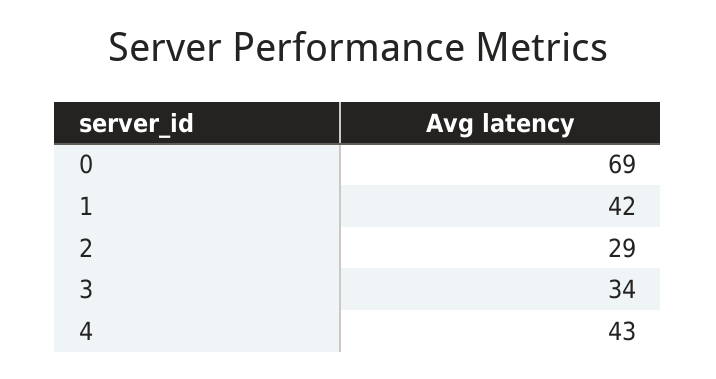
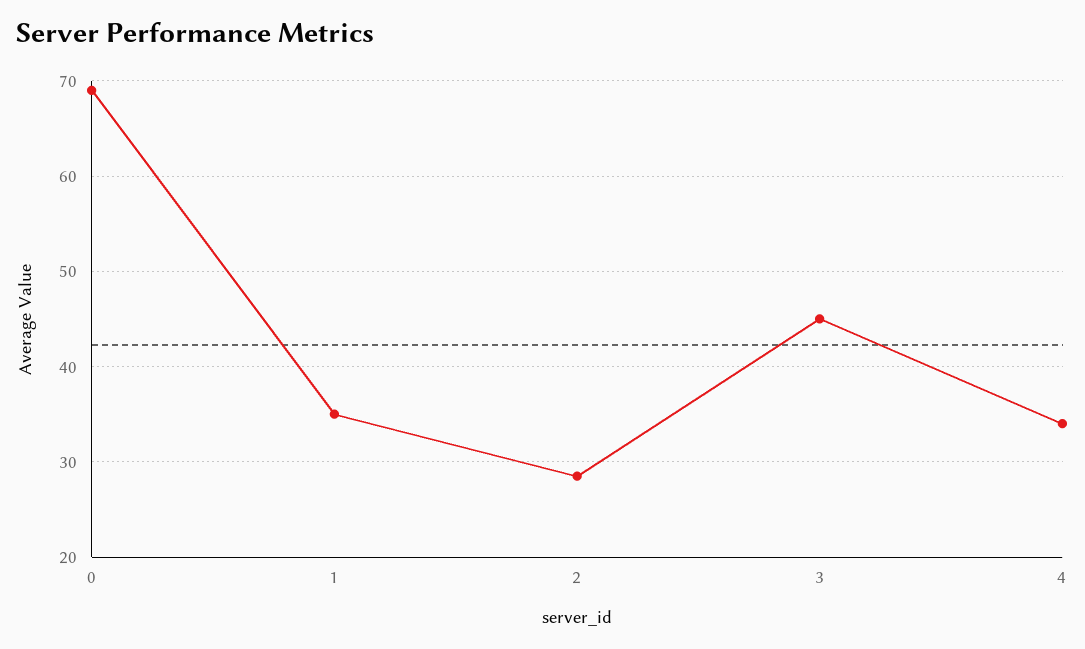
1: 42 -> 35
3: 34 -> 45
4: 43 -> 34

